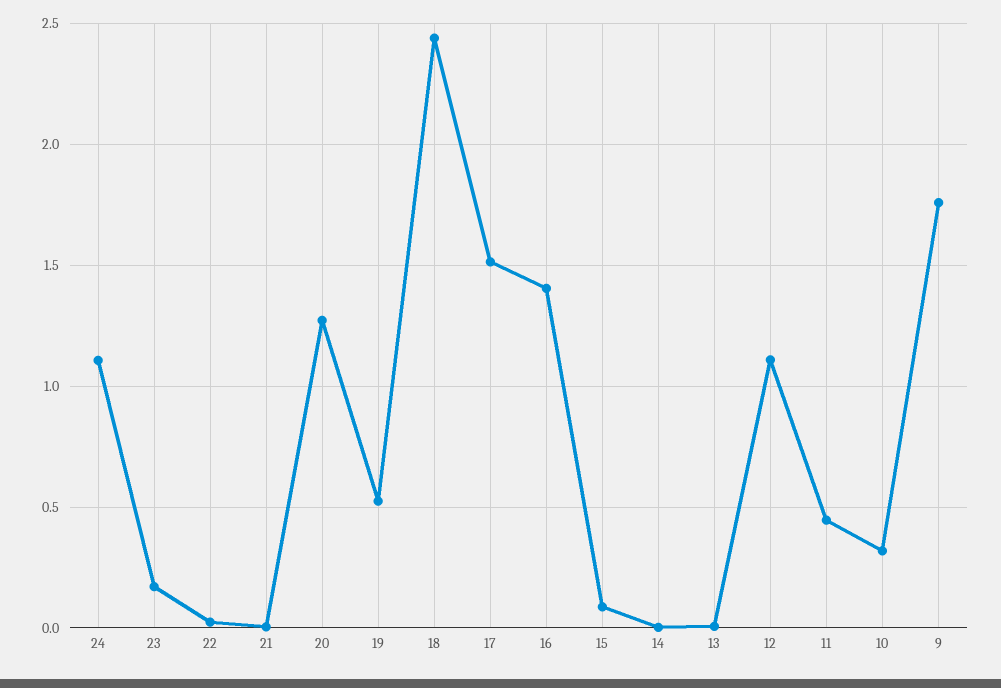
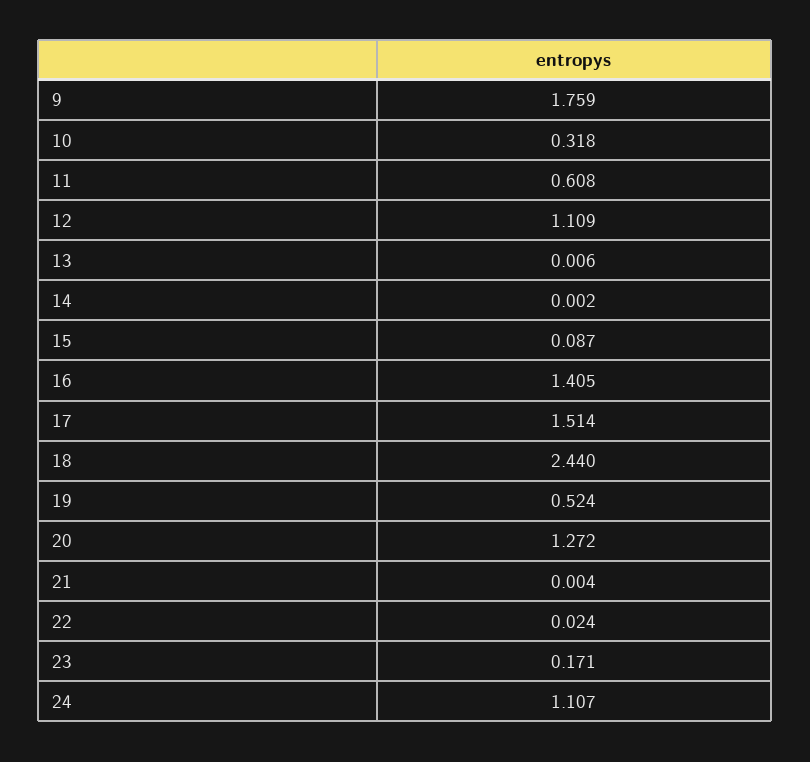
11: 0.45 -> 0.608

